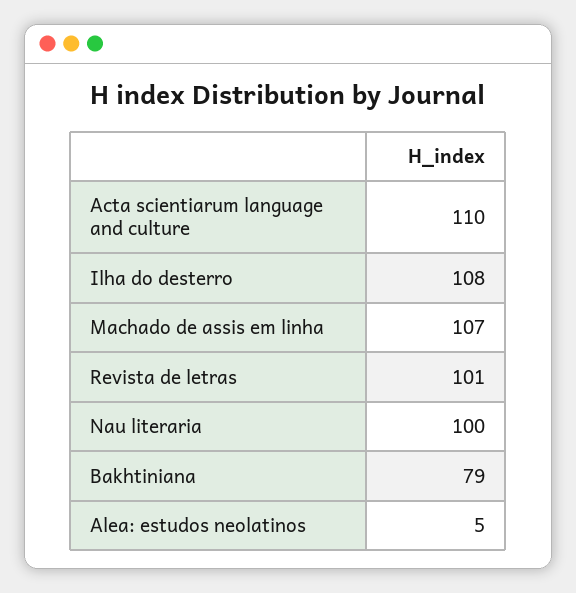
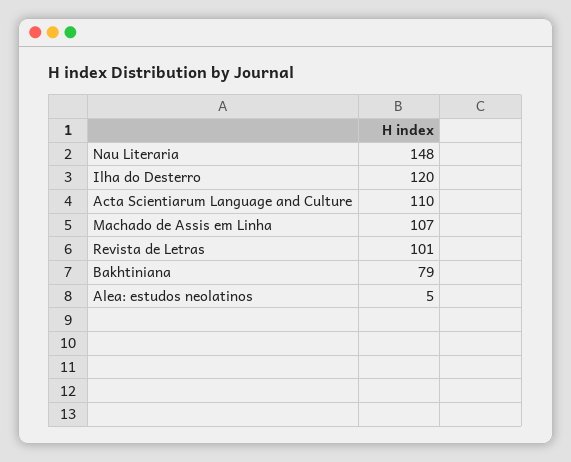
Ilha do desterro: 108 -> 120
Nau literaria: 100 -> 148

